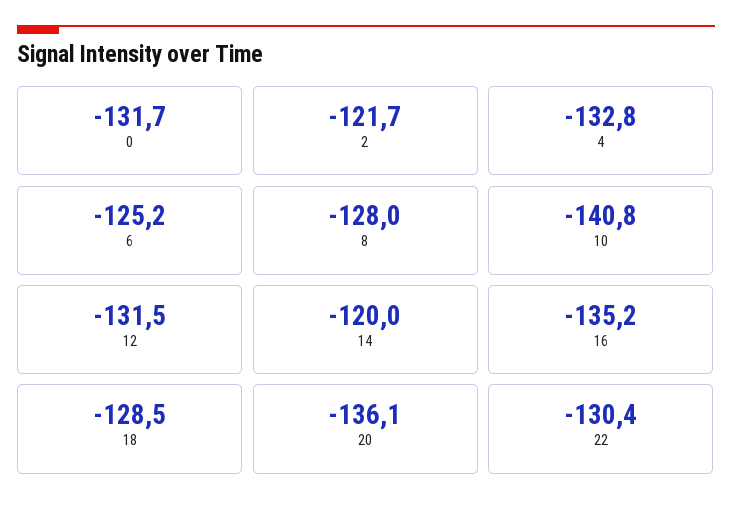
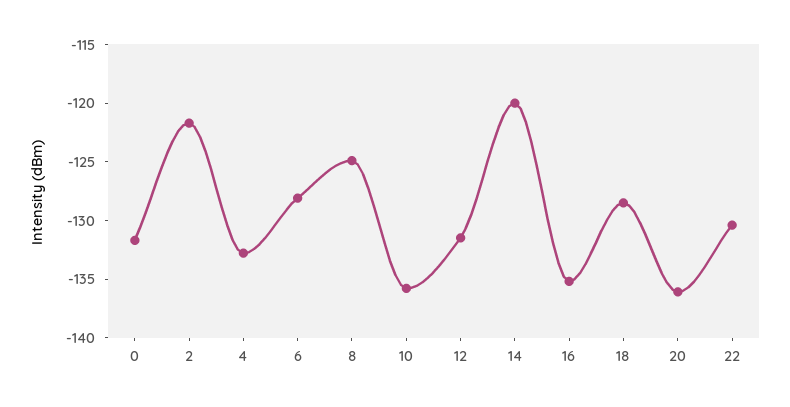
6: -125.2 -> -128
8: -128 -> -125
10: -140.8 -> -136

